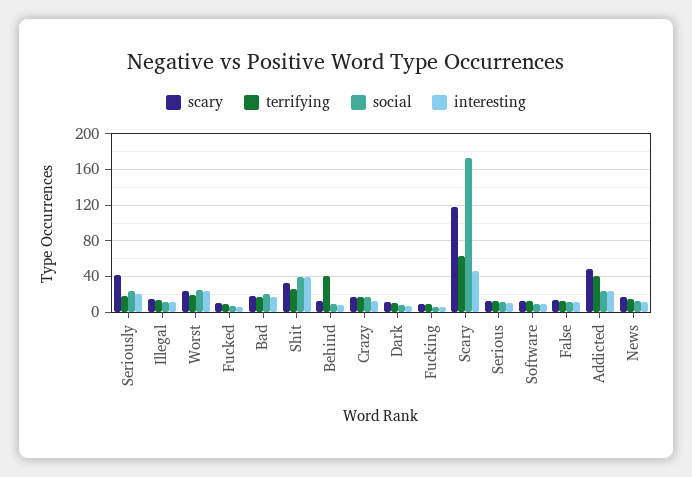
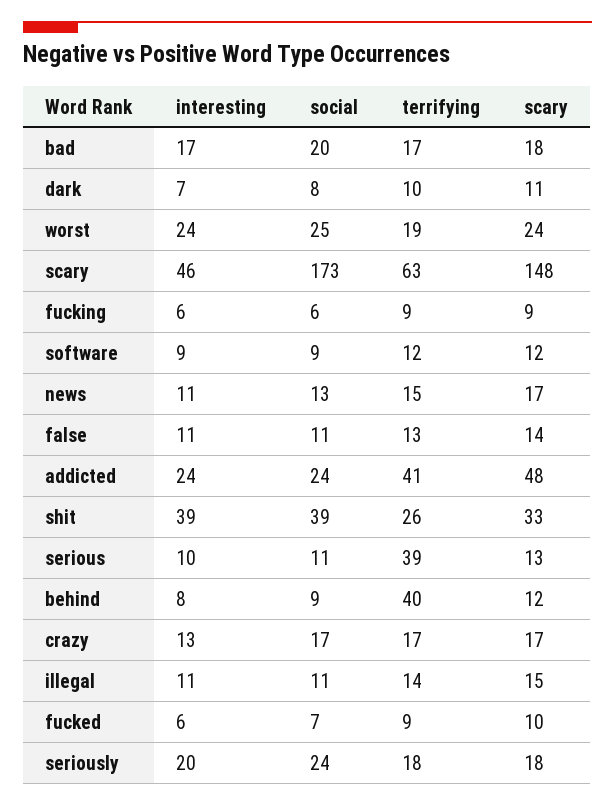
scary, Seriously: 40 -> 18
scary, Scary: 120 -> 148
terrifying, Serious: 10 -> 39

